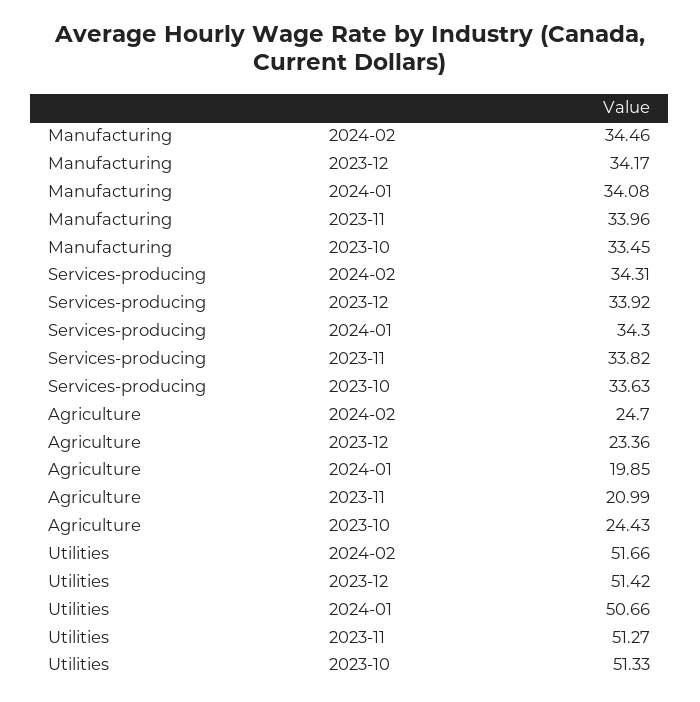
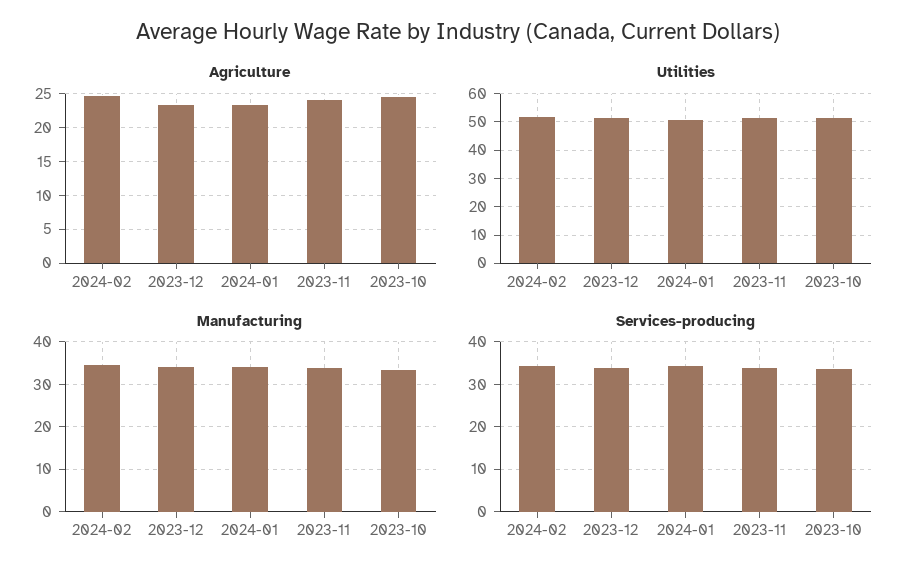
Agriculture, 2024-01: 19.85 -> 23
Agriculture, 2023-11: 20.99 -> 24

